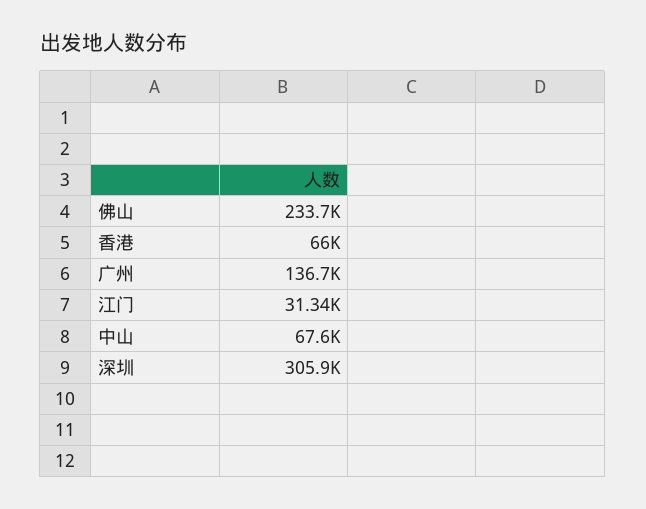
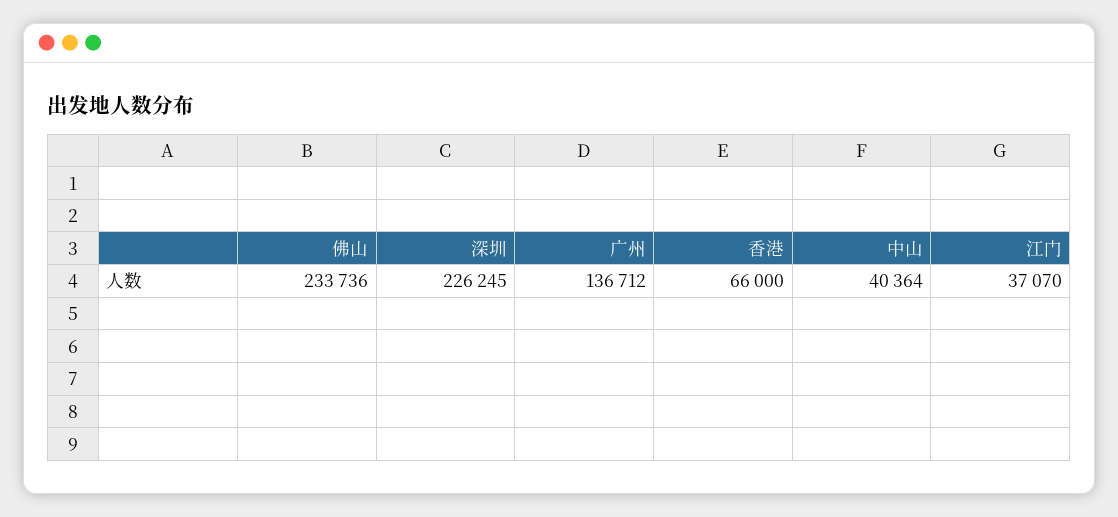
江门: 31340 -> 37070
中山: 67600 -> 40364
深圳: 305900 -> 226245

